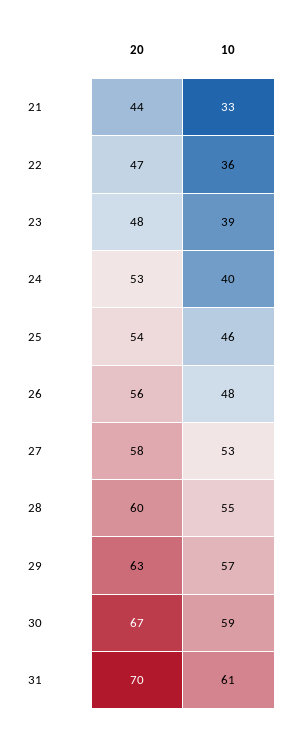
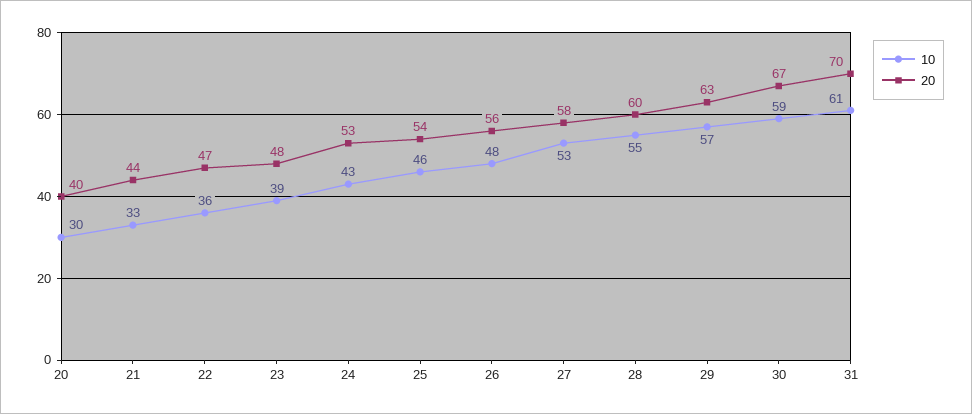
10, 24: 40 -> 43
10, 20: none -> 30
20, 20: none -> 40

